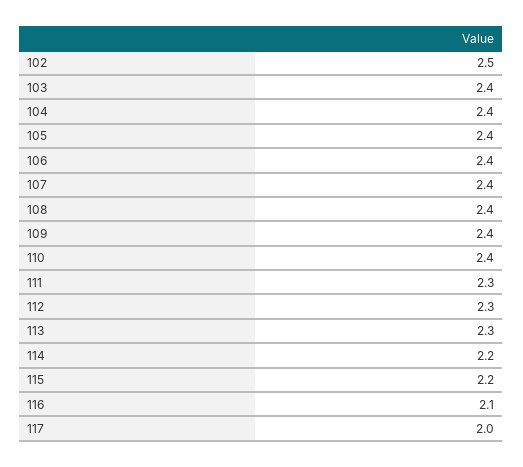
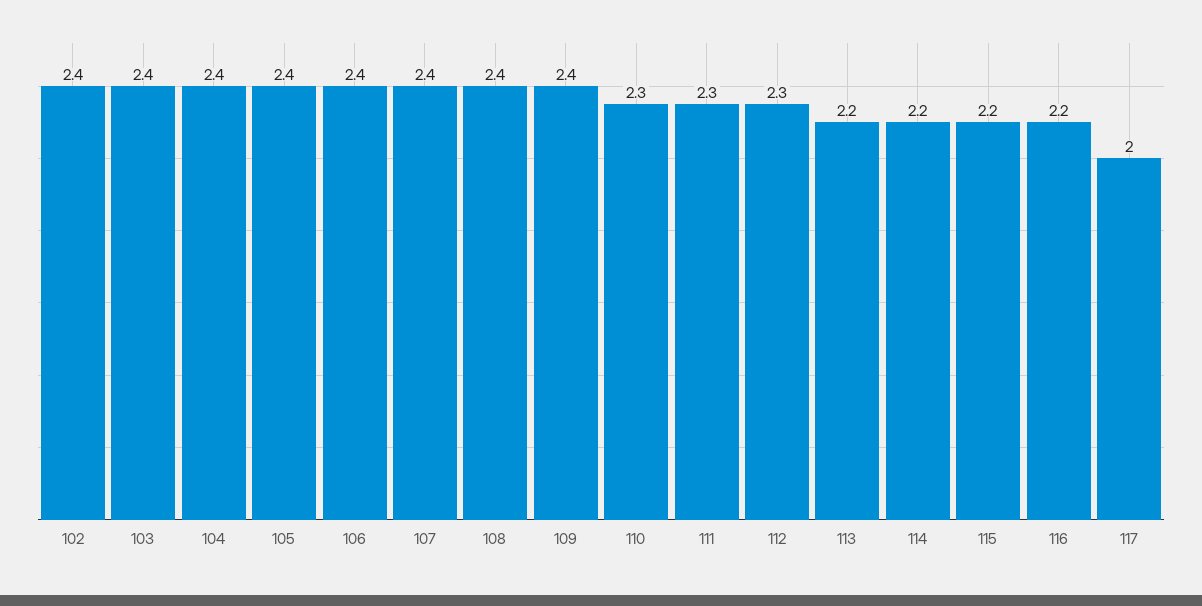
102: 2.5 -> 2.4
110: 2.4 -> 2.3
113: 2.3 -> 2.2
116: 2.1 -> 2.2

